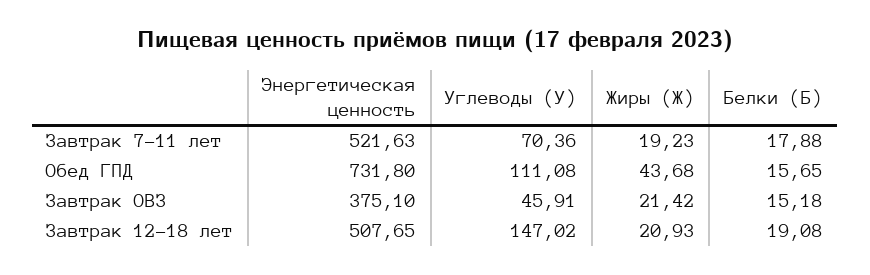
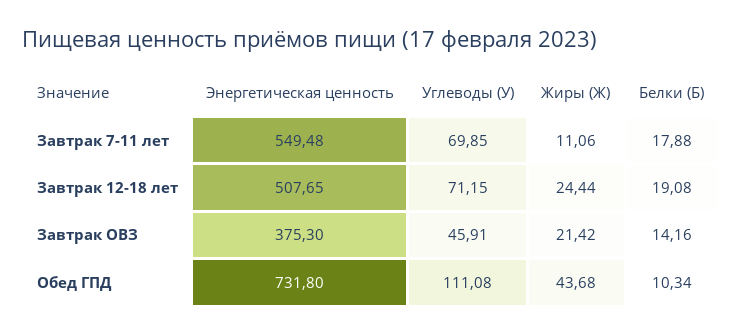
Энергетическая ценность, Завтрак 7-11 лет: 521.63 -> 549.48
Углеводы (У), Завтрак 7-11 лет: 70.36 -> 69.85
Жиры (Ж), Завтрак 7-11 лет: 19.23 -> 11.06
Белки (Б), Обед ГПД: 15.65 -> 10.34
Энергетическая ценность, Завтрак ОВЗ: 375.1 -> 375.3
Белки (Б), Завтрак ОВЗ: 15.18 -> 14.16
Углеводы (У), Завтрак 12-18 лет: 147.02 -> 71.15
Жиры (Ж), Завтрак 12-18 лет: 20.93 -> 24.44

